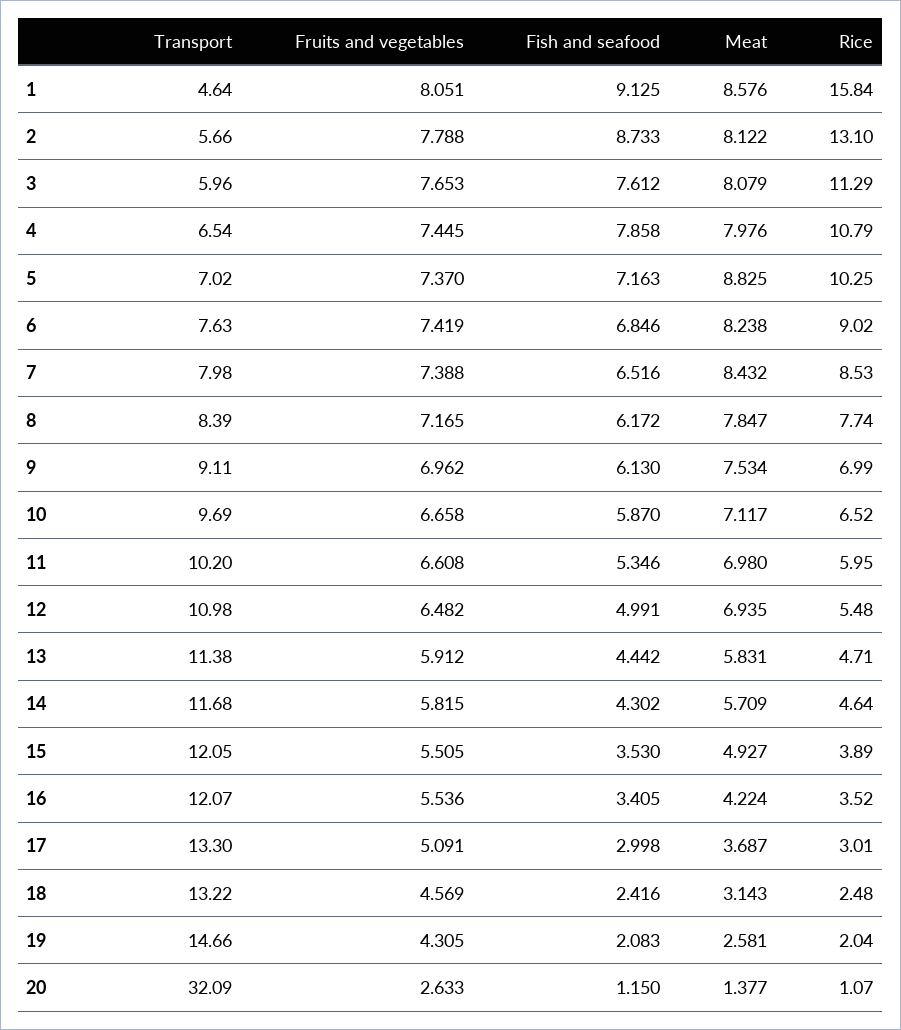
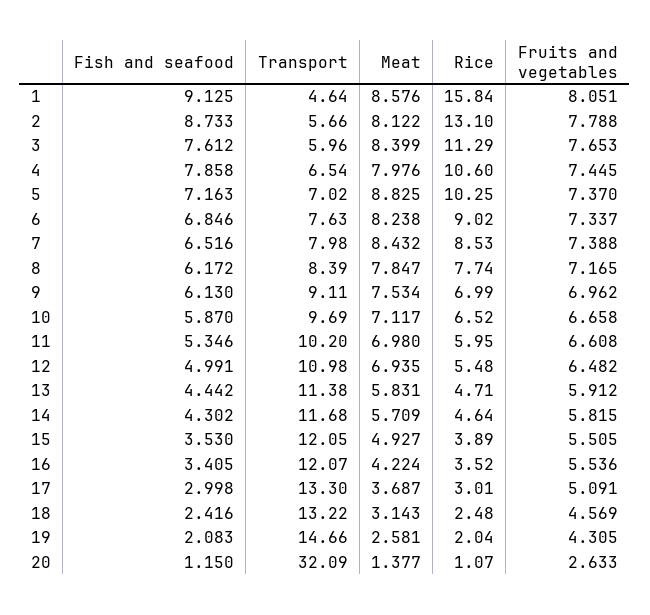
Meat, 3: 8.079 -> 8.399
Rice, 4: 10.79 -> 10.6
Fruits and vegetables, 6: 7.419 -> 7.337

